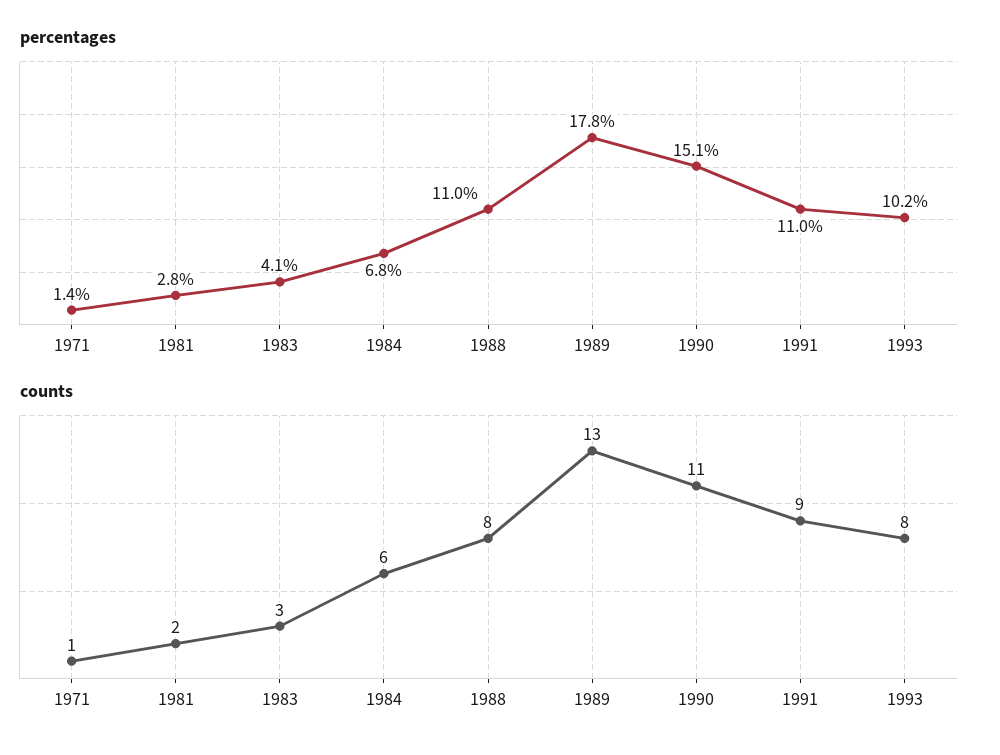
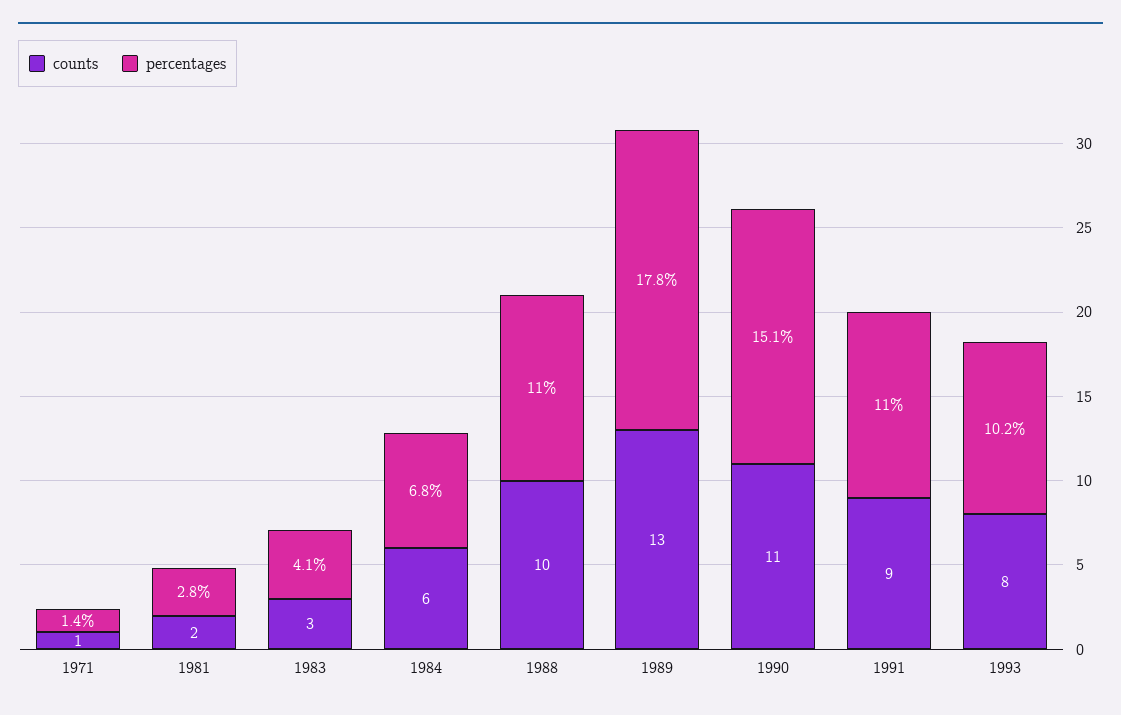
counts, 1988: 8 -> 10

